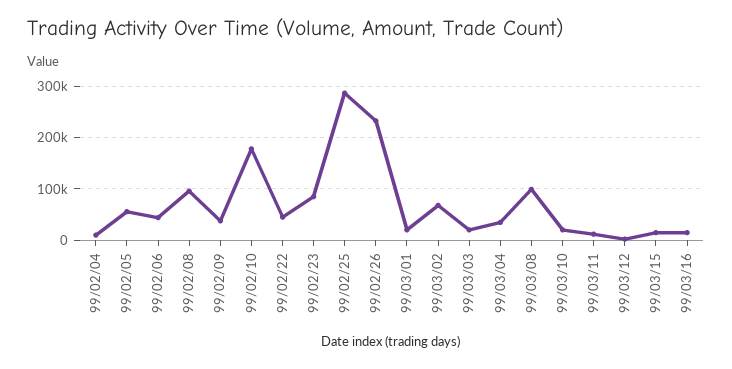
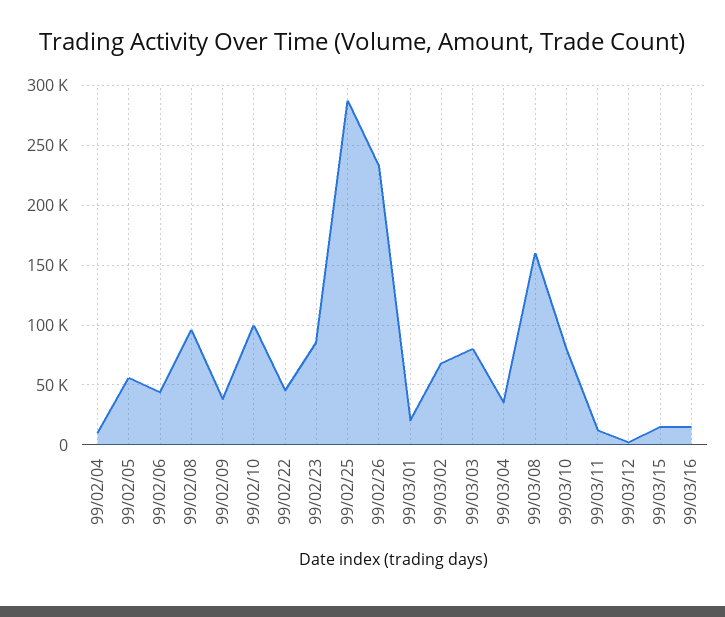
99/02/10: 180000 -> 100000
99/03/03: 20000 -> 80000
99/03/08: 100000 -> 160000
99/03/10: 20000 -> 80000

